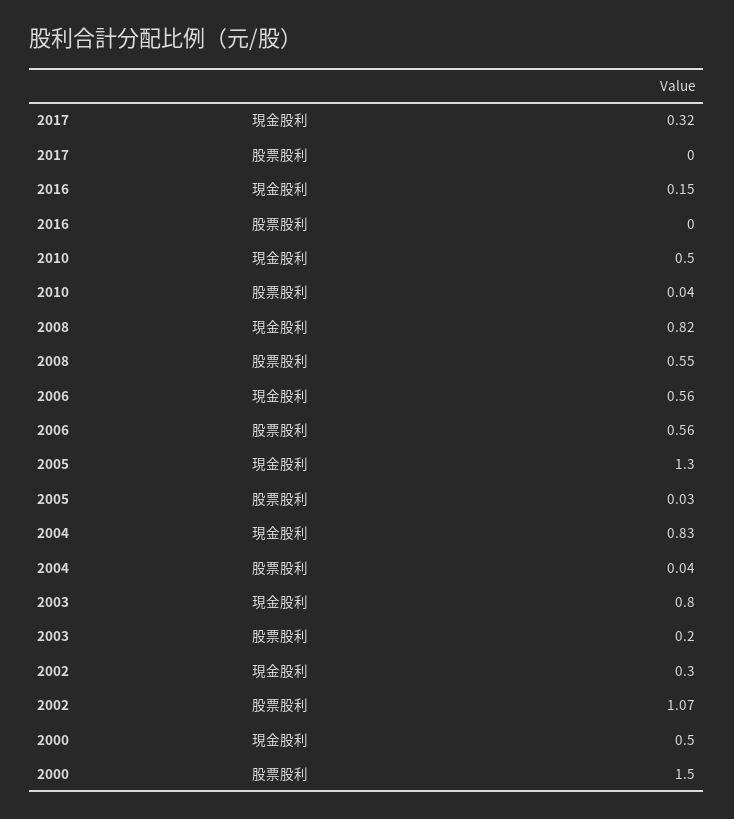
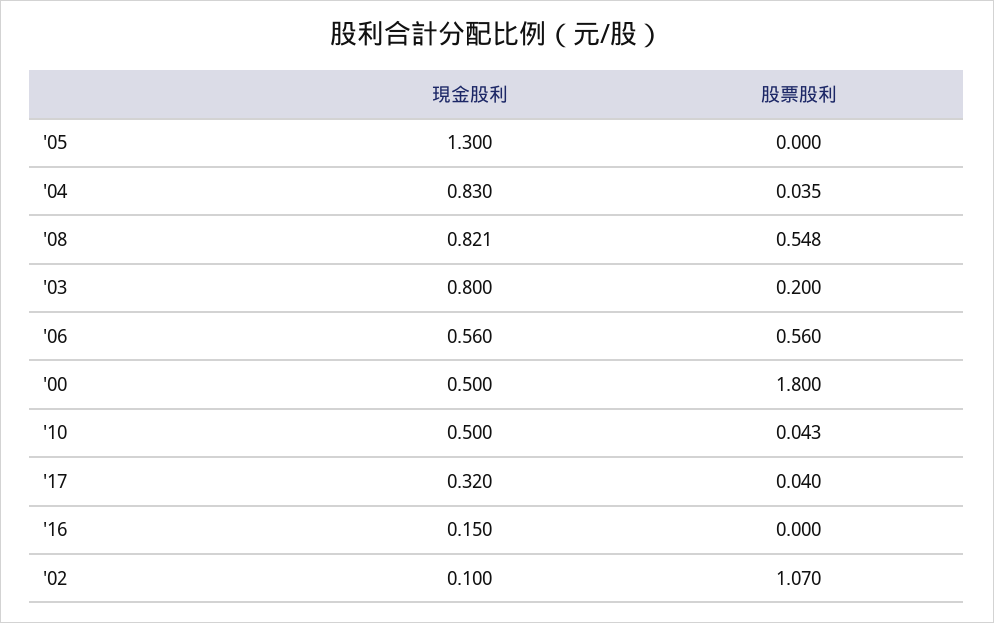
2017, 股票股利: 0 -> 0.04
2005, 股票股利: 0.03 -> 0
2002, 現金股利: 0.3 -> 0.1
2000, 股票股利: 1.5 -> 1.8

